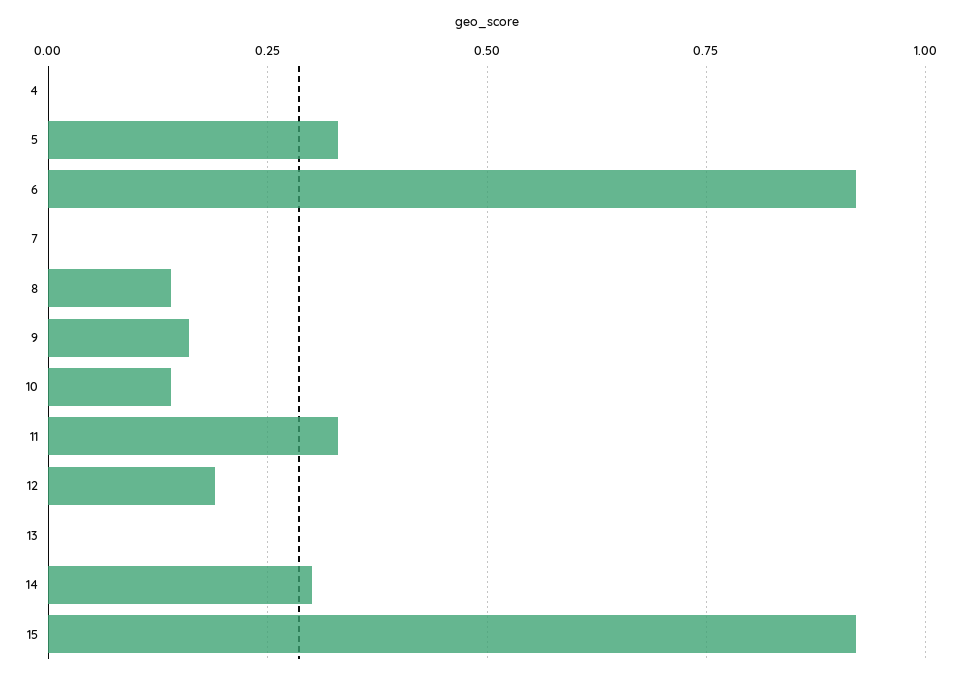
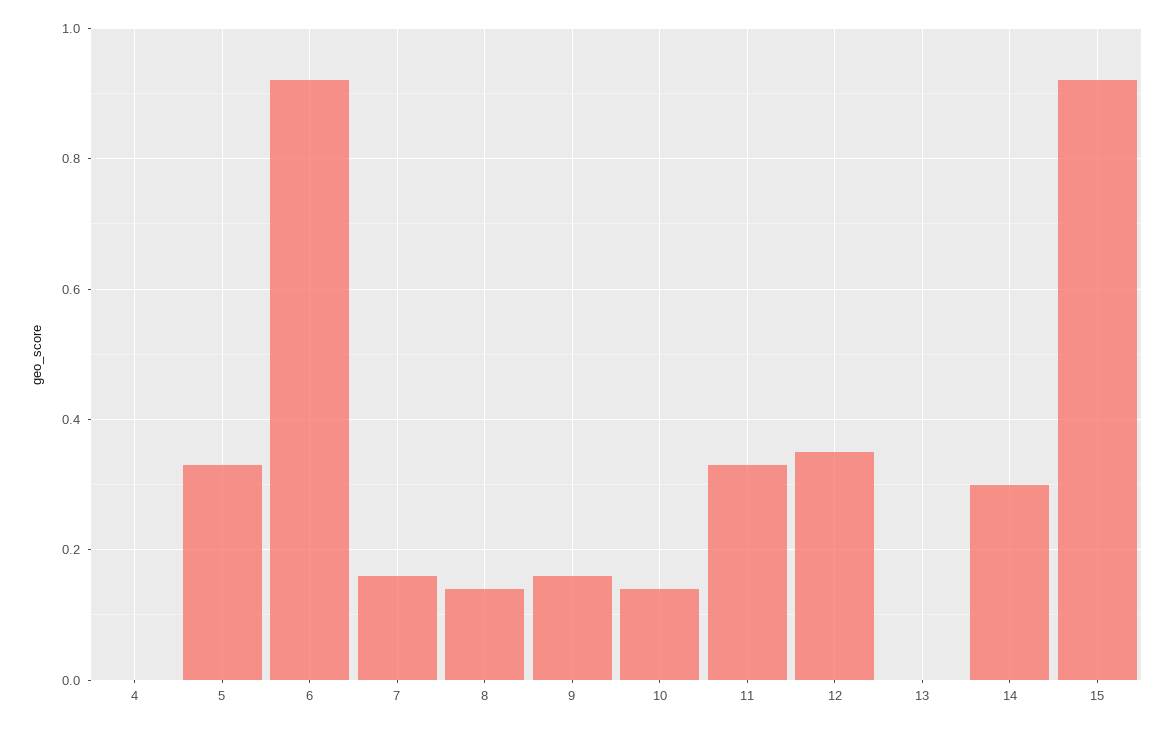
7: 0 -> 0.15
12: 0.2 -> 0.35

